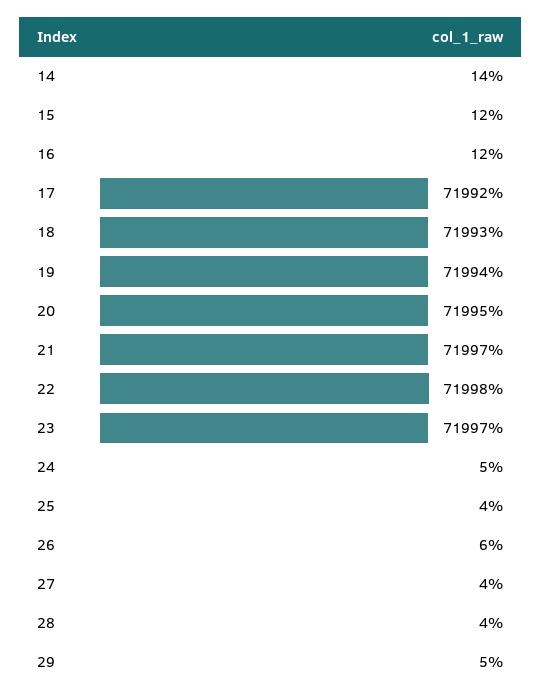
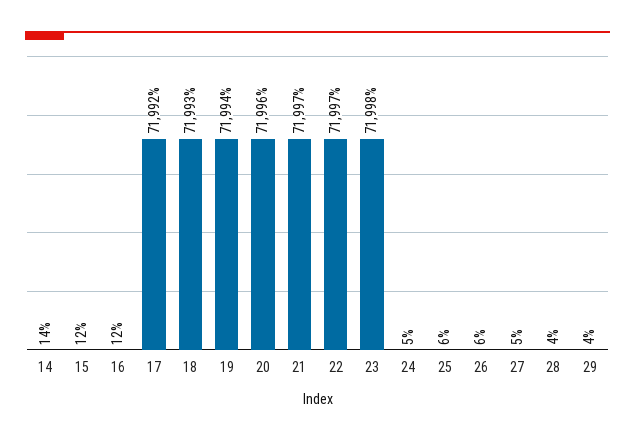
20: 71995 -> 71996
22: 71998 -> 71997
23: 71997 -> 71998
25: 4 -> 6
27: 4 -> 5
29: 5 -> 4

